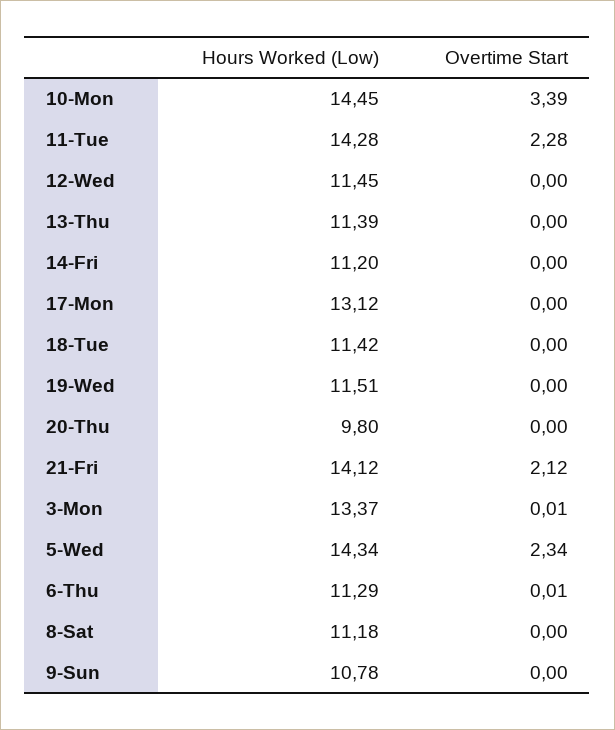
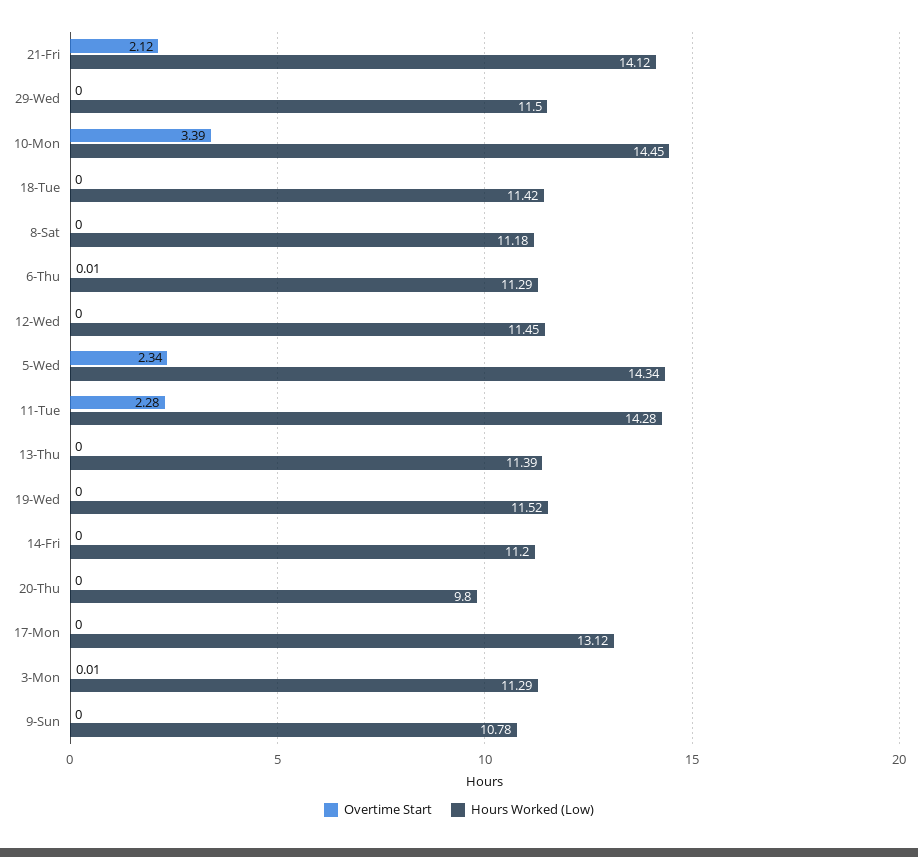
Hours Worked (Low), 19-Wed: 11.51 -> 11.52
Hours Worked (Low), 3-Mon: 13.37 -> 11.29
Overtime Start, 29-Wed: none -> 0
Hours Worked (Low), 29-Wed: none -> 11.5

